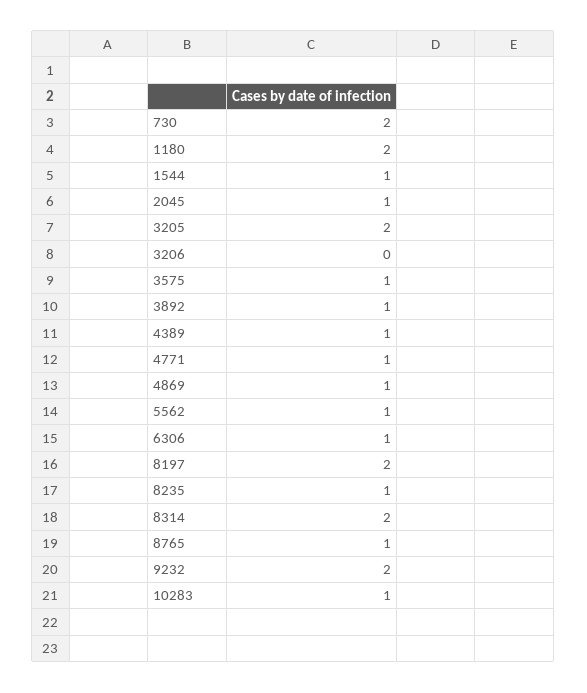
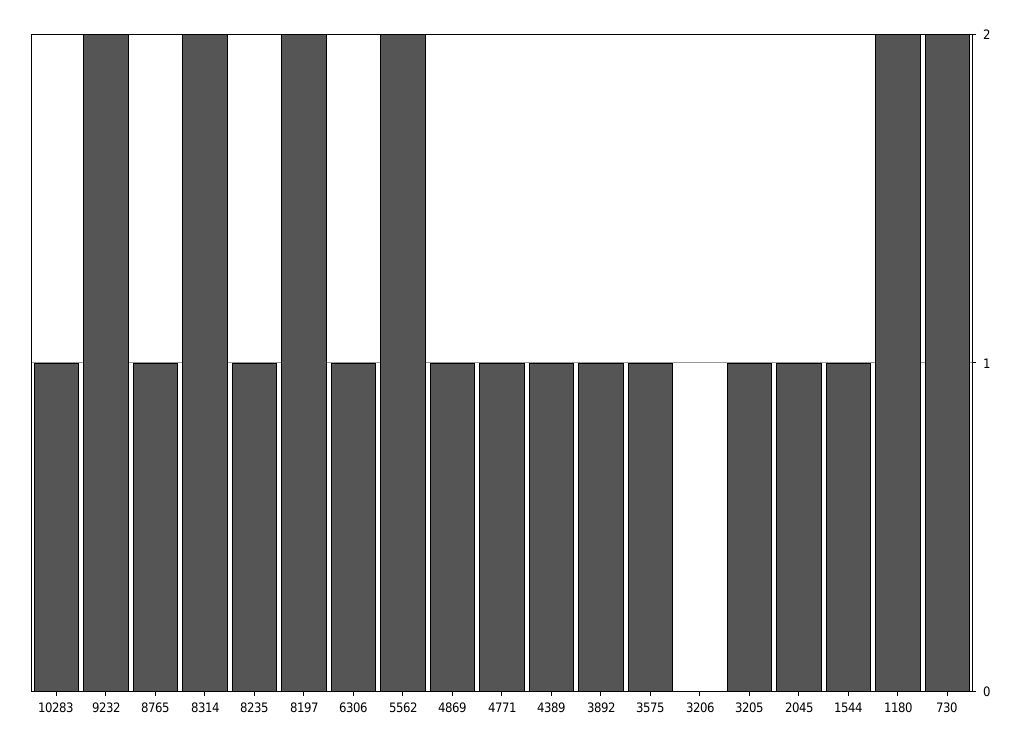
3205: 2 -> 1
5562: 1 -> 2

